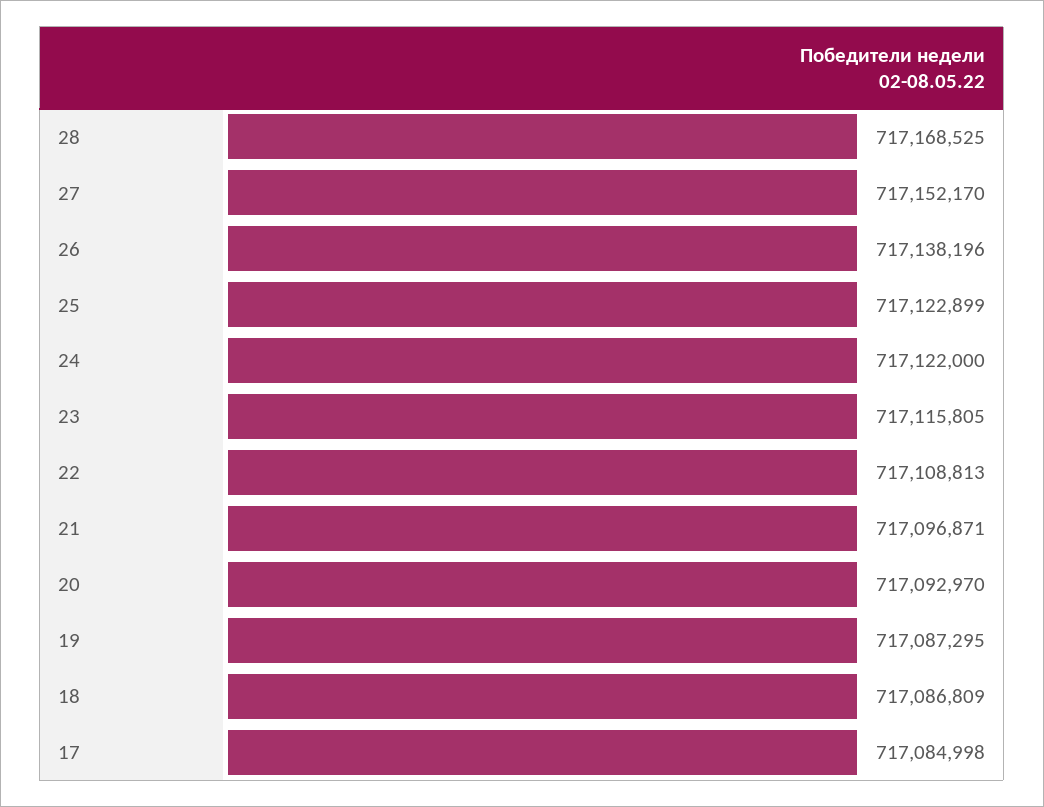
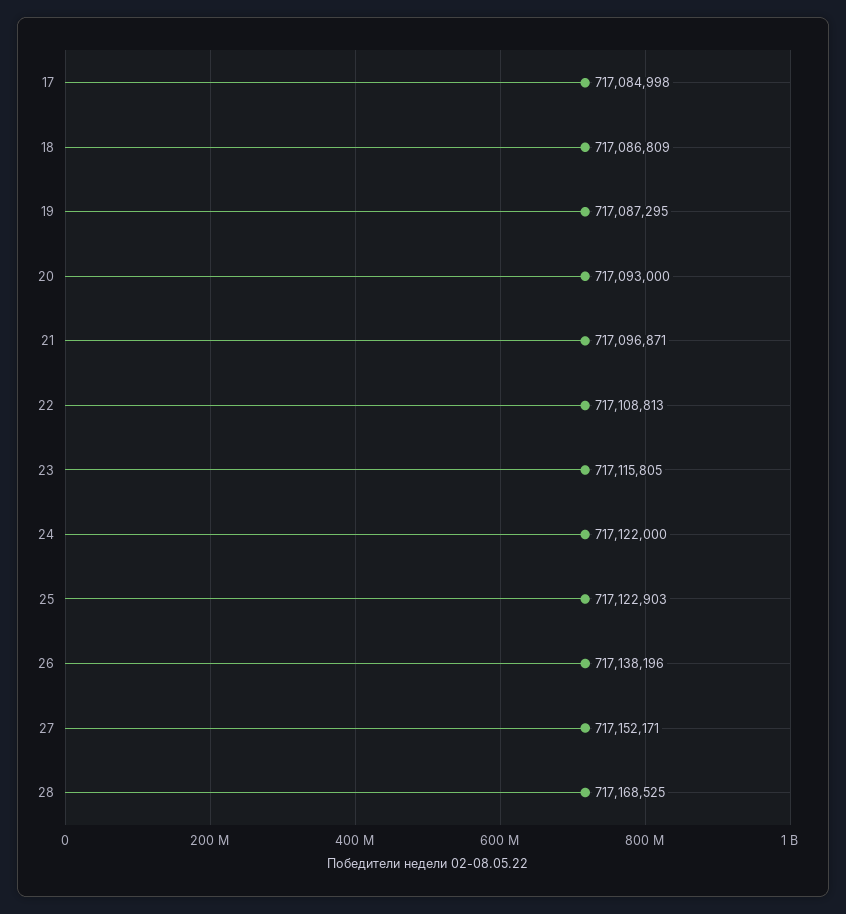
27: 717152170 -> 717152171
25: 717122899 -> 717122903
20: 717092970 -> 717093000

